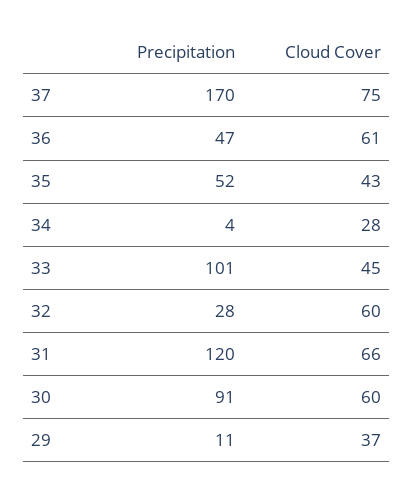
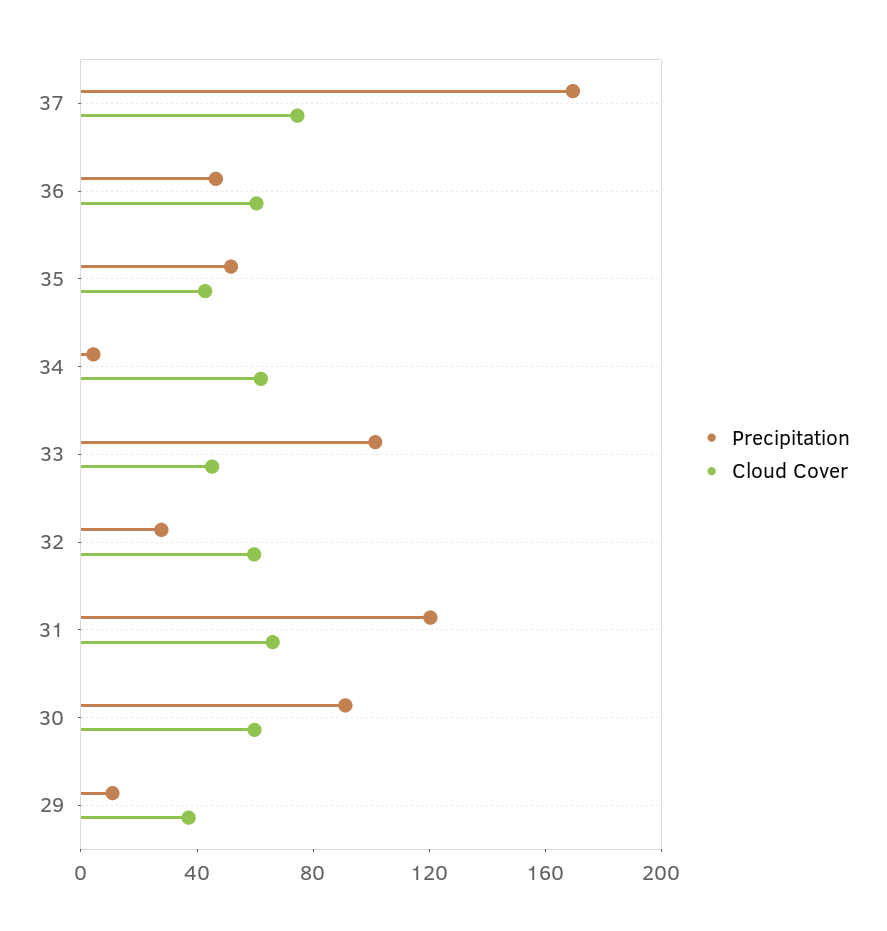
Cloud Cover, 34: 28 -> 60

